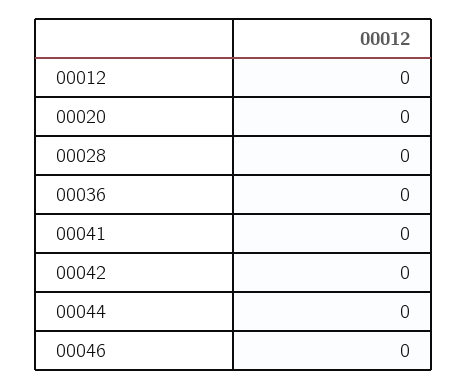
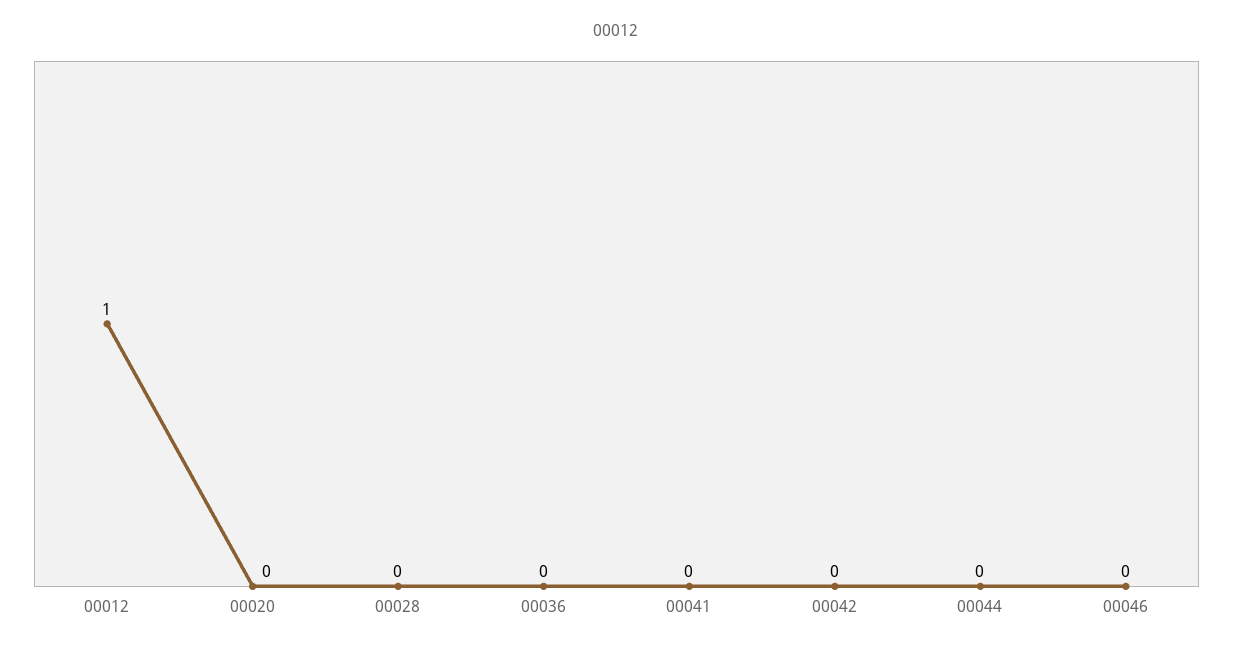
00012: 0 -> 1

